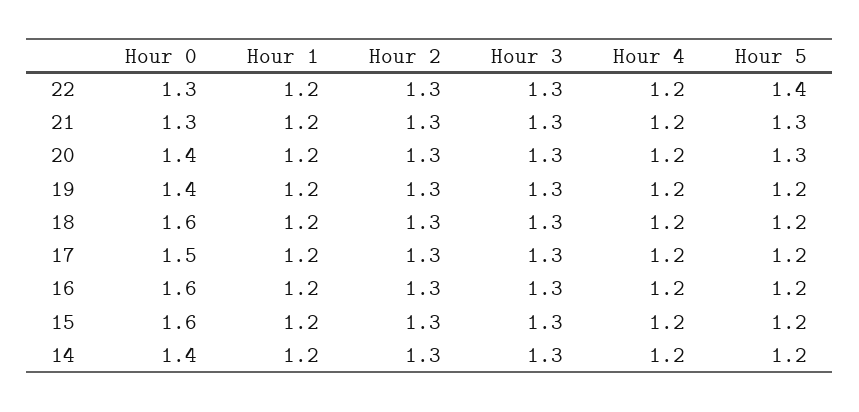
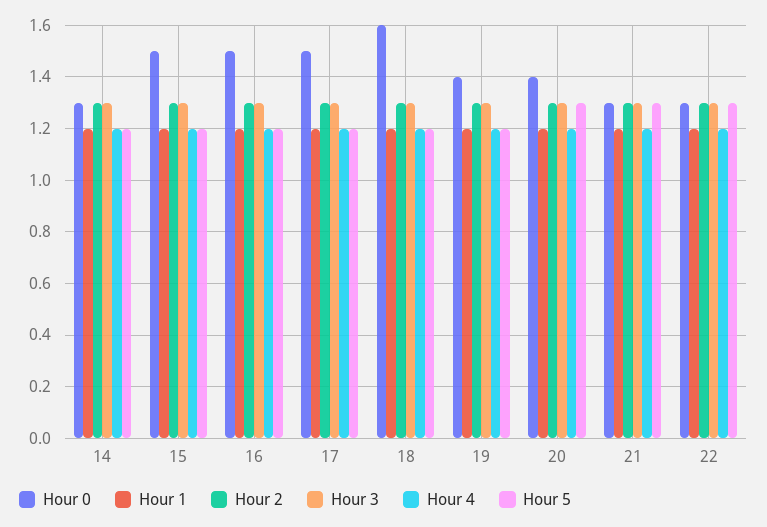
Hour 5, 22: 1.4 -> 1.3
Hour 0, 16: 1.6 -> 1.5
Hour 0, 15: 1.6 -> 1.5
Hour 0, 14: 1.4 -> 1.3

